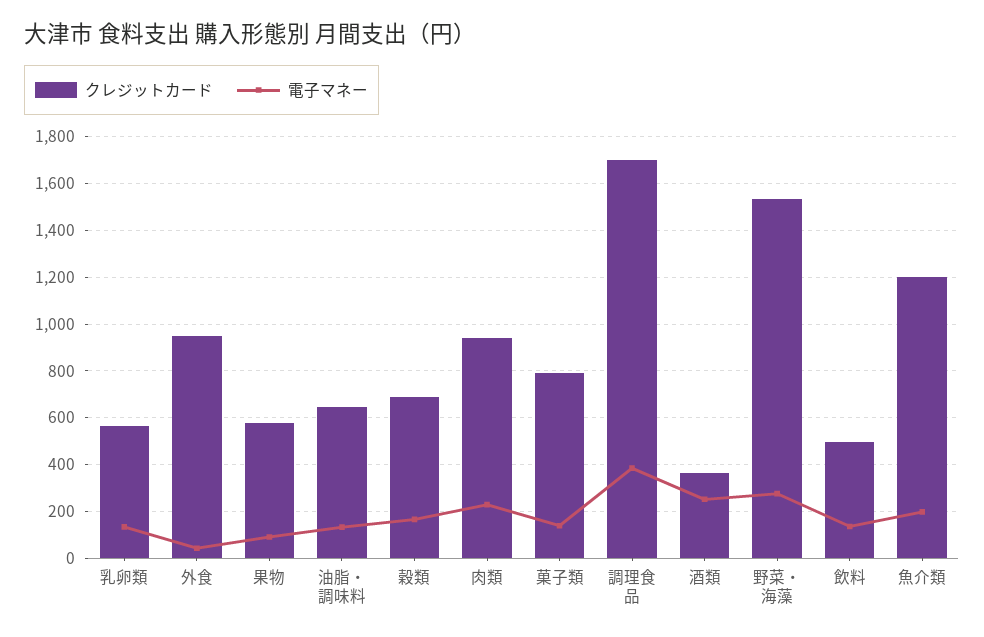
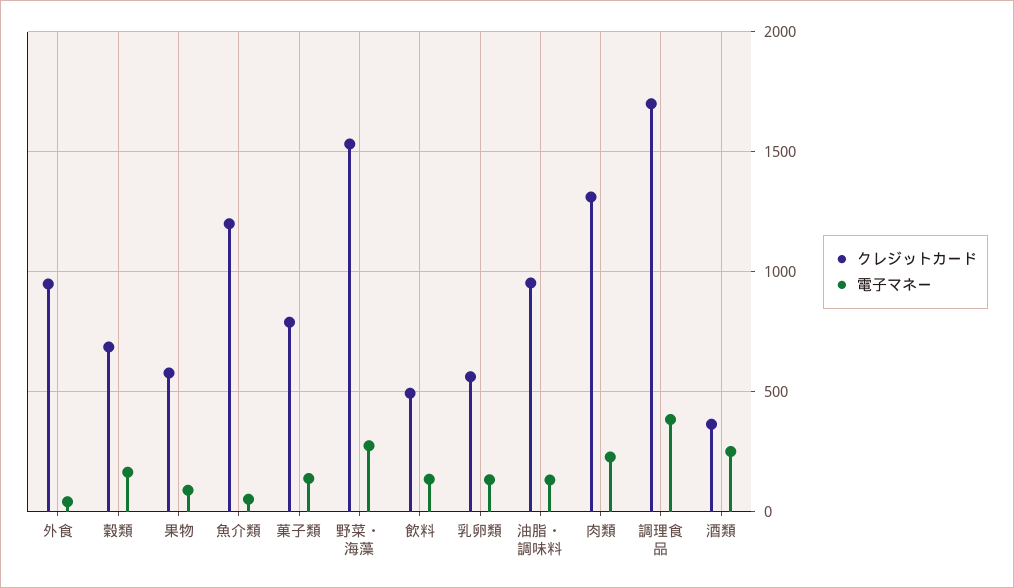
クレジットカード, 油脂・調味料: 650 -> 950
クレジットカード, 肉類: 950 -> 1300
電子マネー, 魚介類: 200 -> 50

